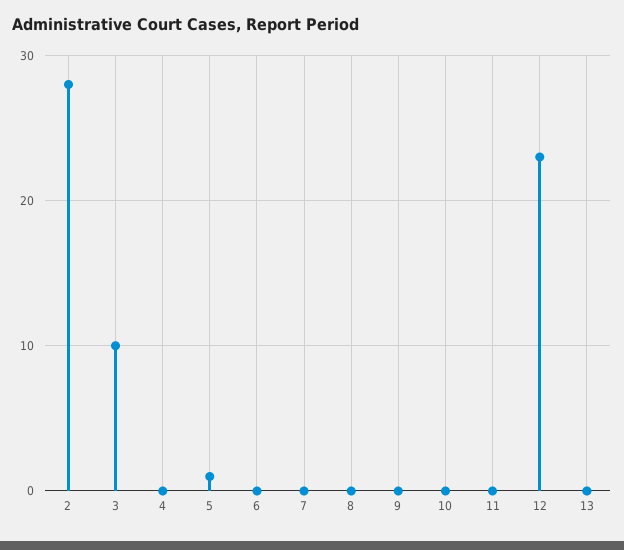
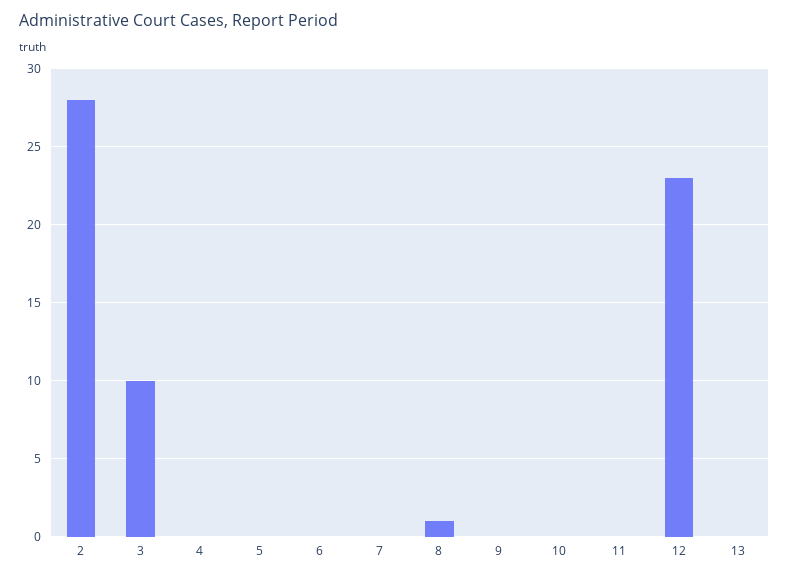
5: 1 -> 0
8: 0 -> 1

